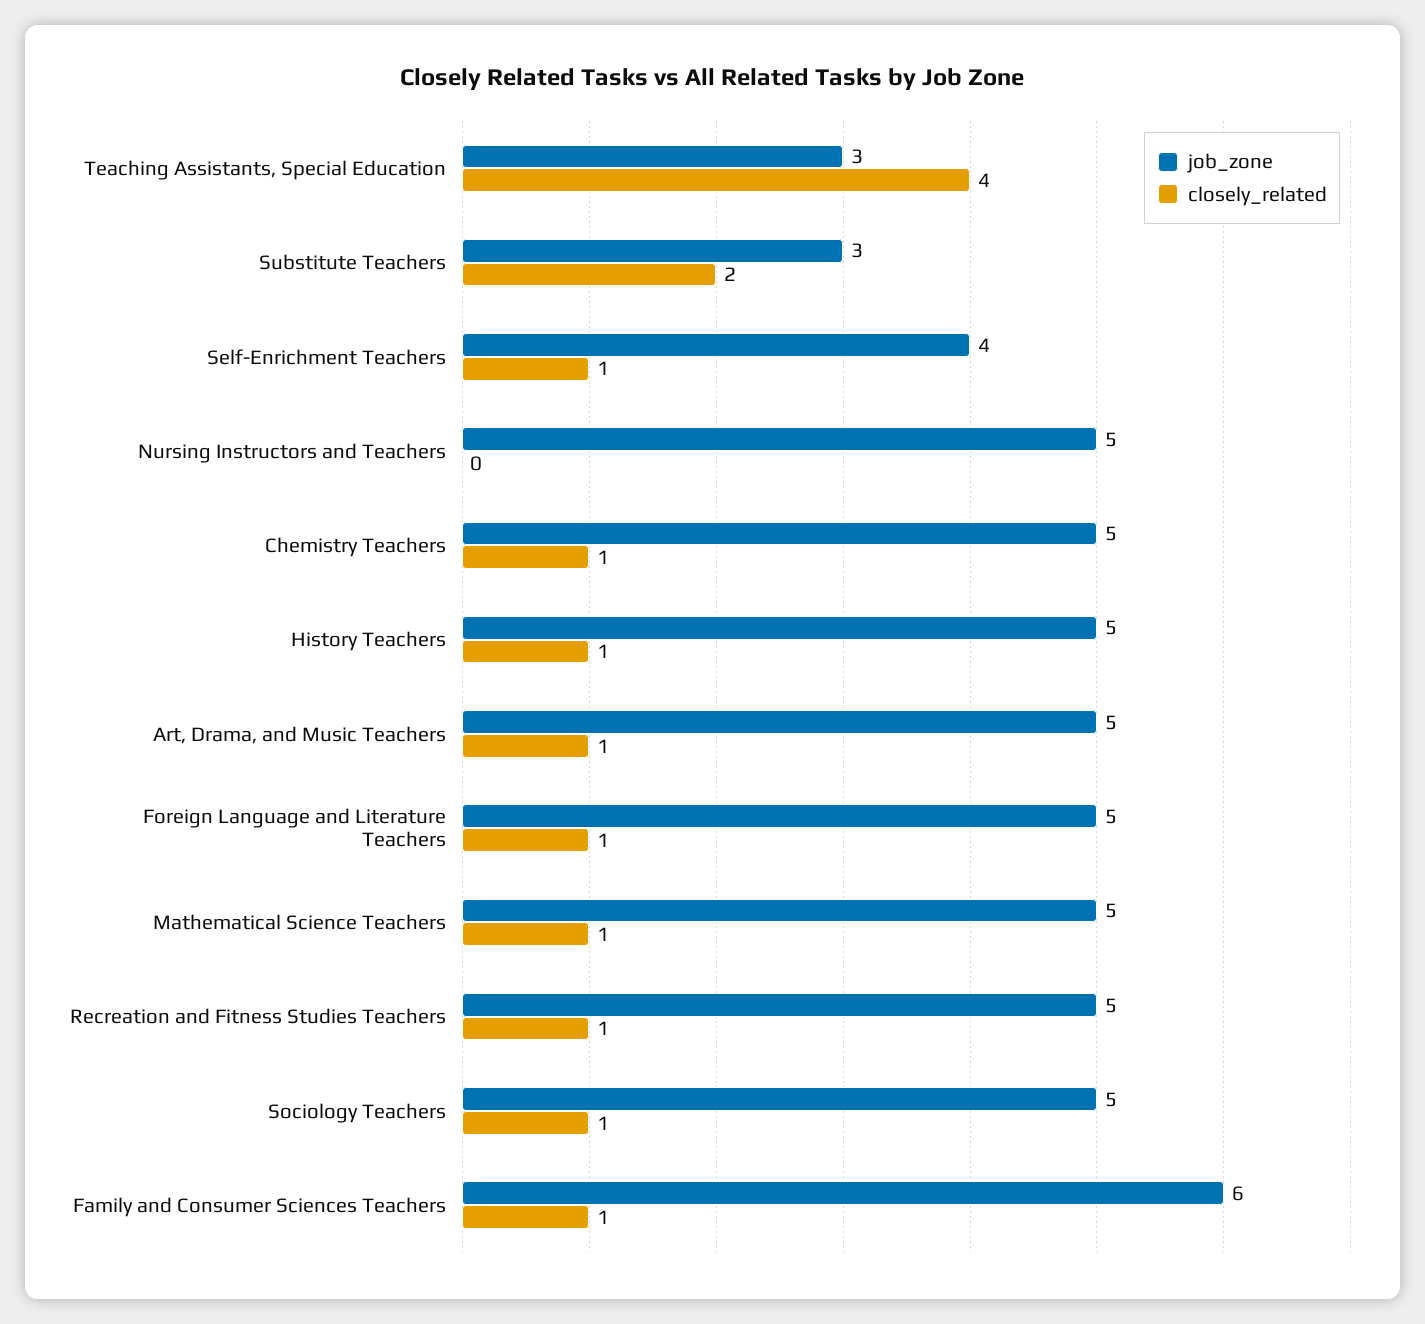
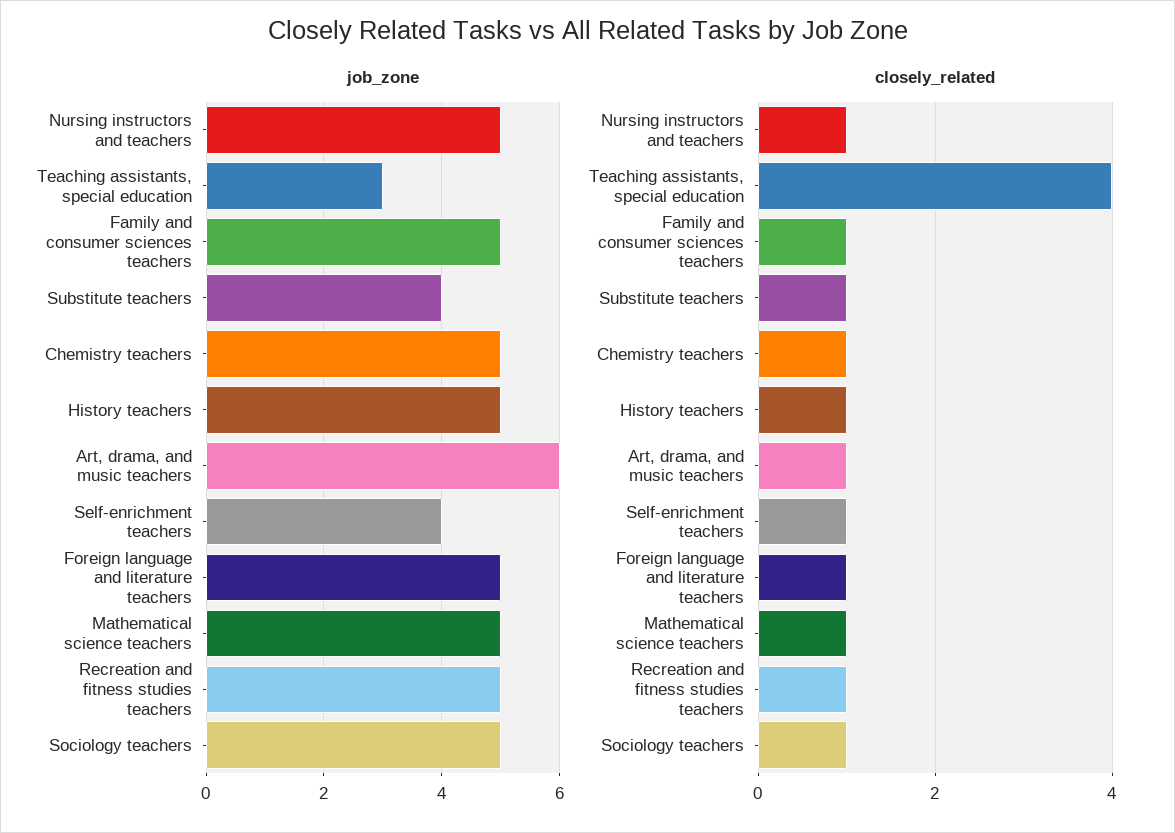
job_zone, Substitute Teachers: 3 -> 4
closely_related, Substitute Teachers: 2 -> 1
closely_related, Nursing Instructors and Teachers: 0 -> 1
job_zone, Art, Drama, and Music Teachers: 5 -> 6
job_zone, Family and Consumer Sciences Teachers: 6 -> 5

